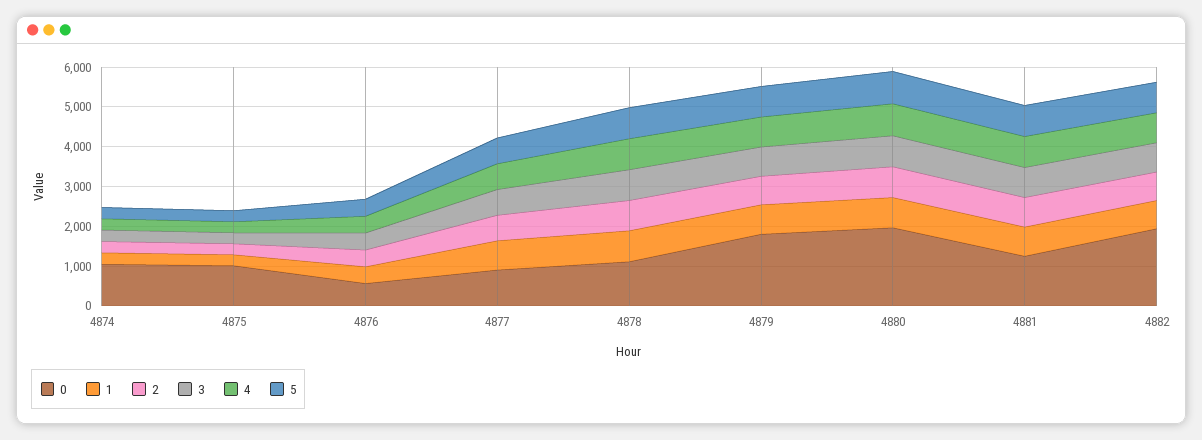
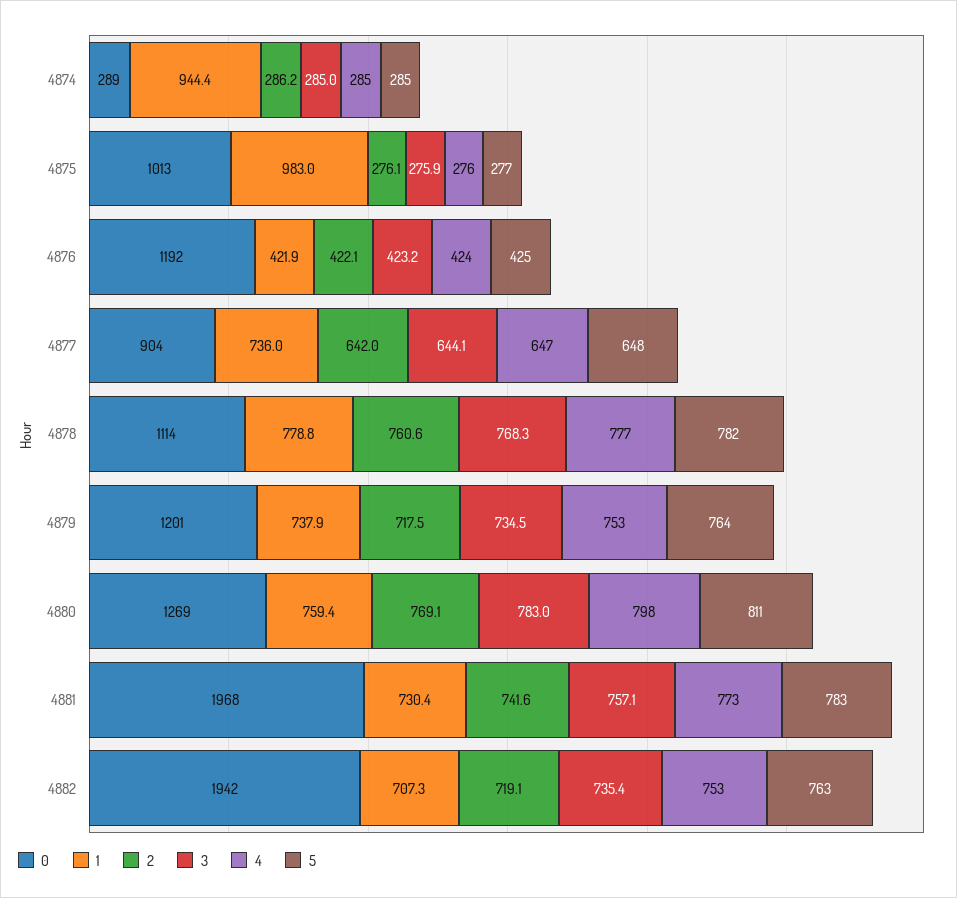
0, 4874: 1000 -> 289
1, 4874: 250 -> 944.4
1, 4875: 250 -> 983
0, 4876: 500 -> 1192
0, 4879: 1750 -> 1201
0, 4880: 2000 -> 1269
0, 4881: 1250 -> 1968

